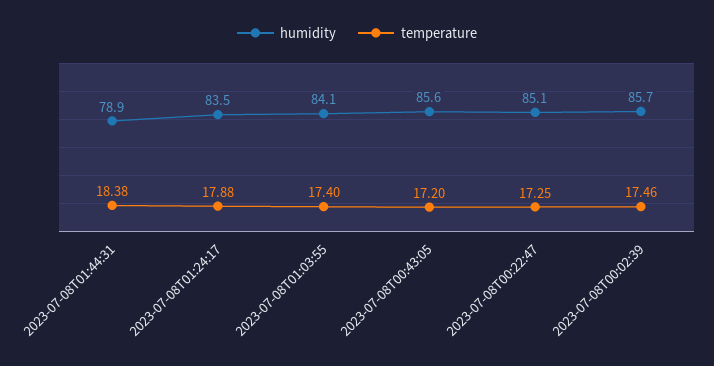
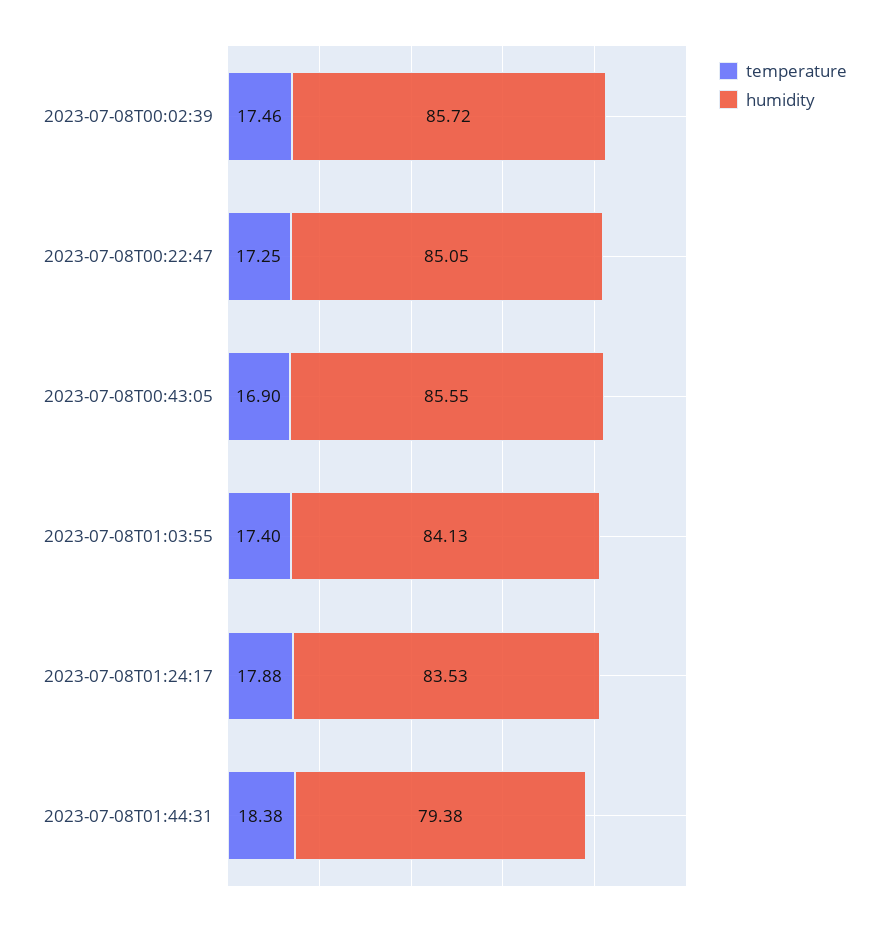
humidity, 2023-07-08T01:44:31: 78.9 -> 79.38
temperature, 2023-07-08T00:43:05: 17.2 -> 16.9

